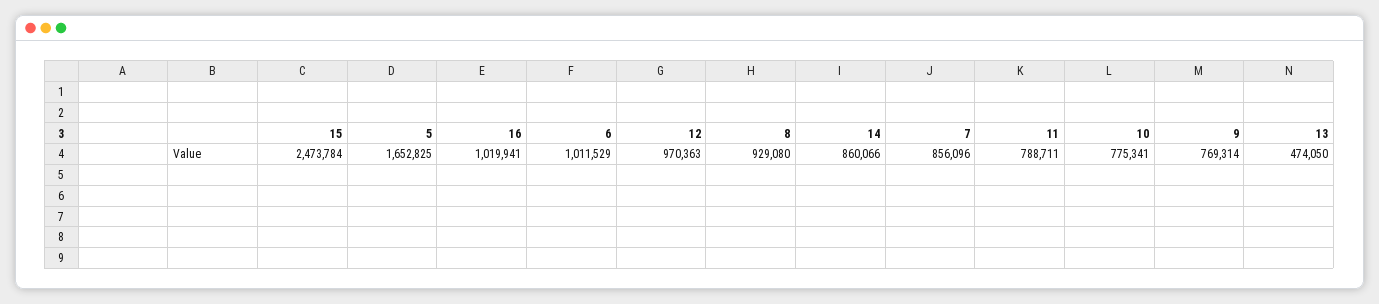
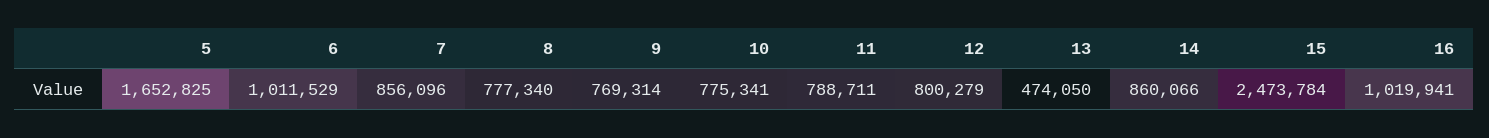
12: 970363 -> 800279
8: 929080 -> 777340

